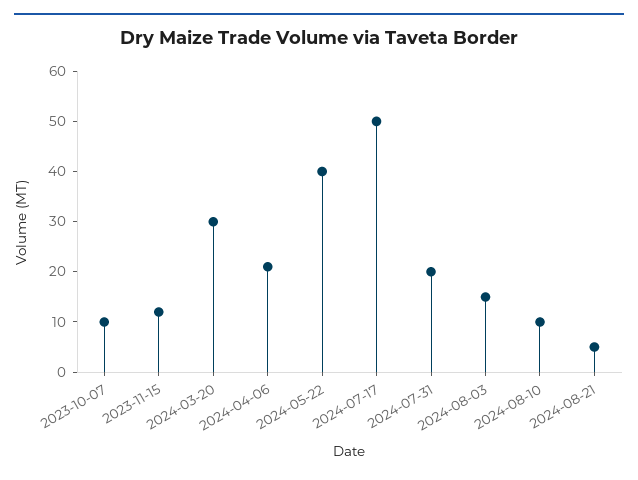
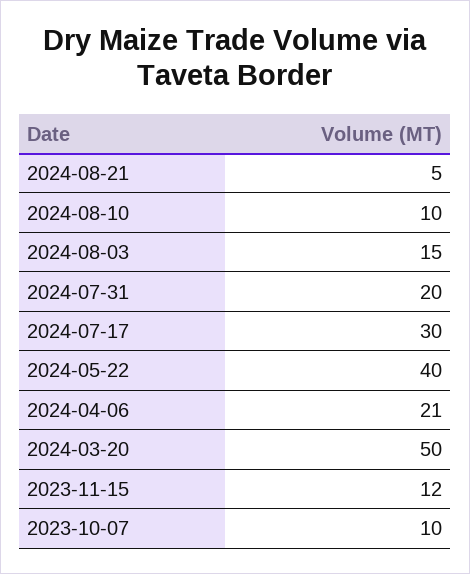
2024-03-20: 30 -> 50
2024-07-17: 50 -> 30

